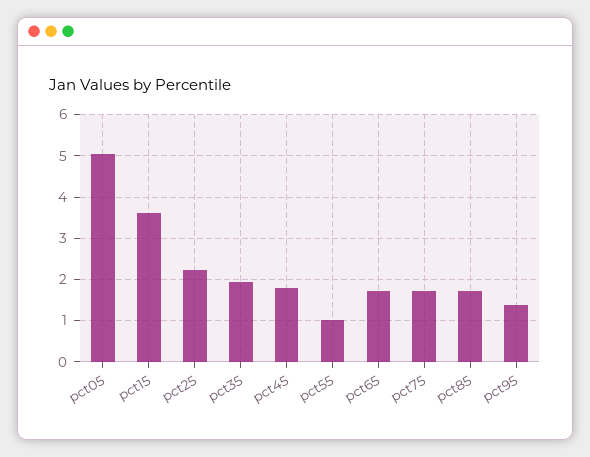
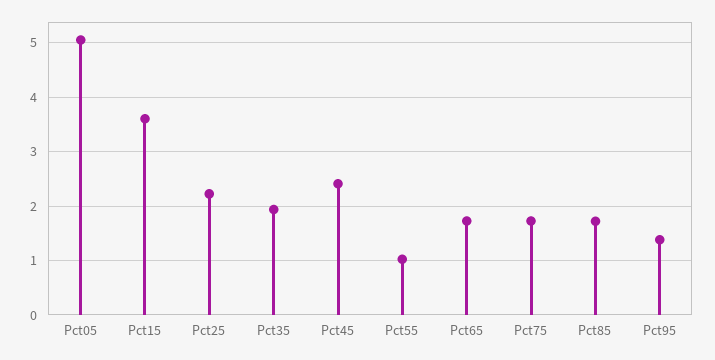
pct45: 1.8 -> 2.4

